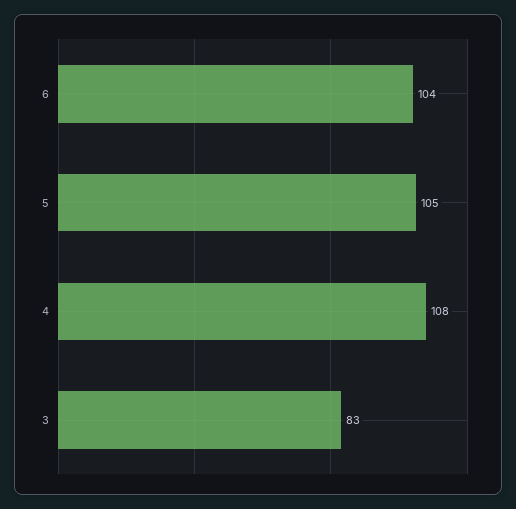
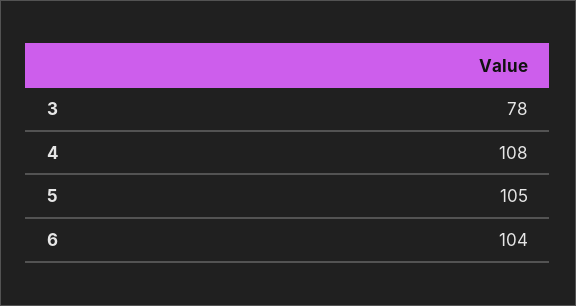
3: 83 -> 78

